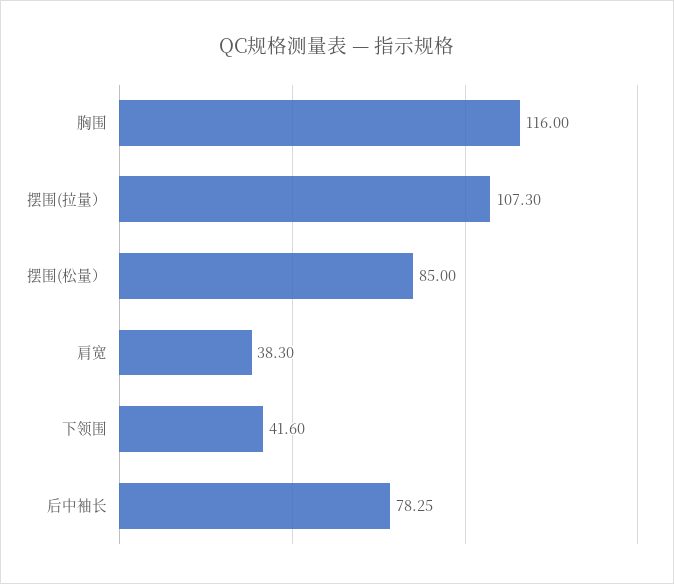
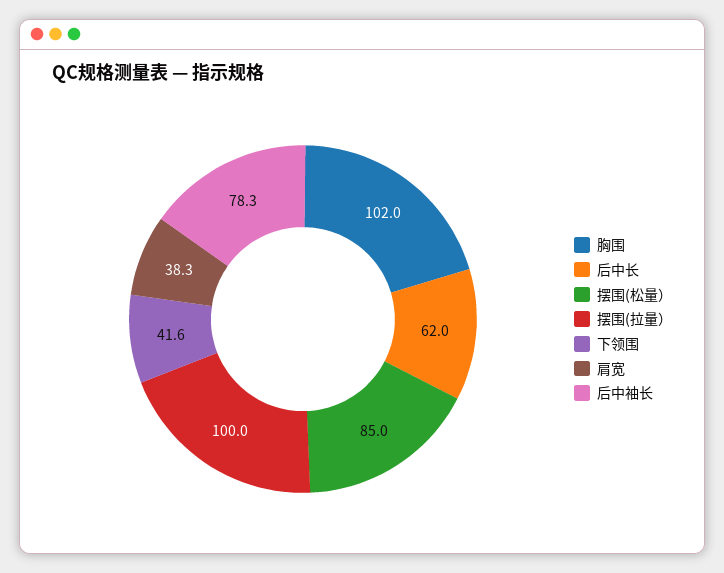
胸围: 116 -> 102
摆围(拉量）: 107.3 -> 100
后中长: none -> 62

